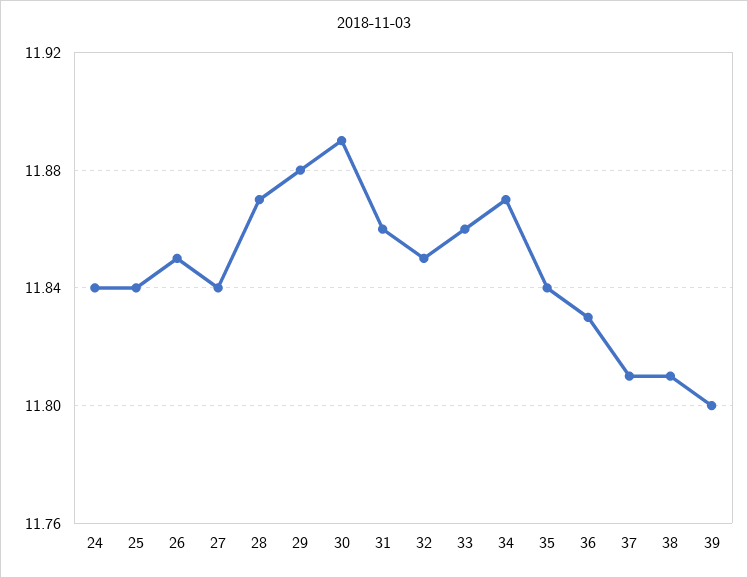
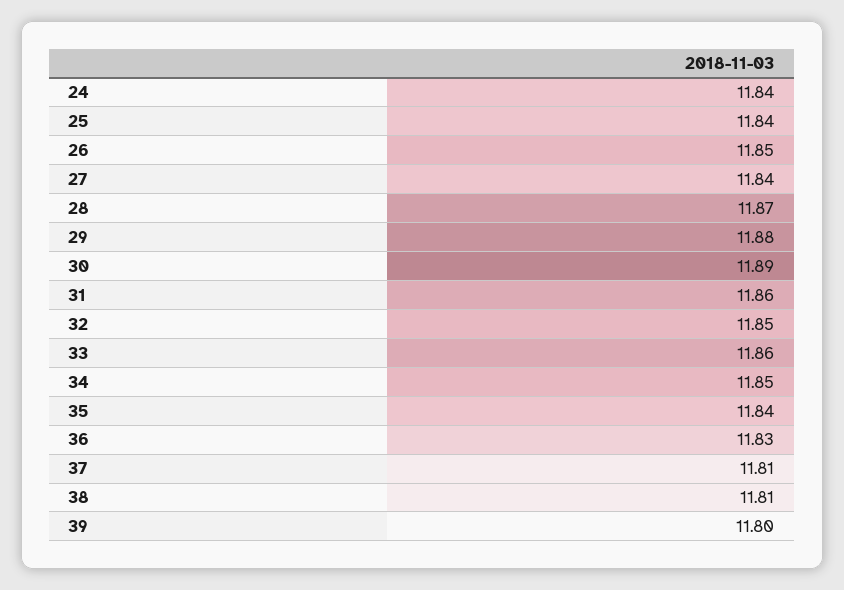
34: 11.87 -> 11.85

